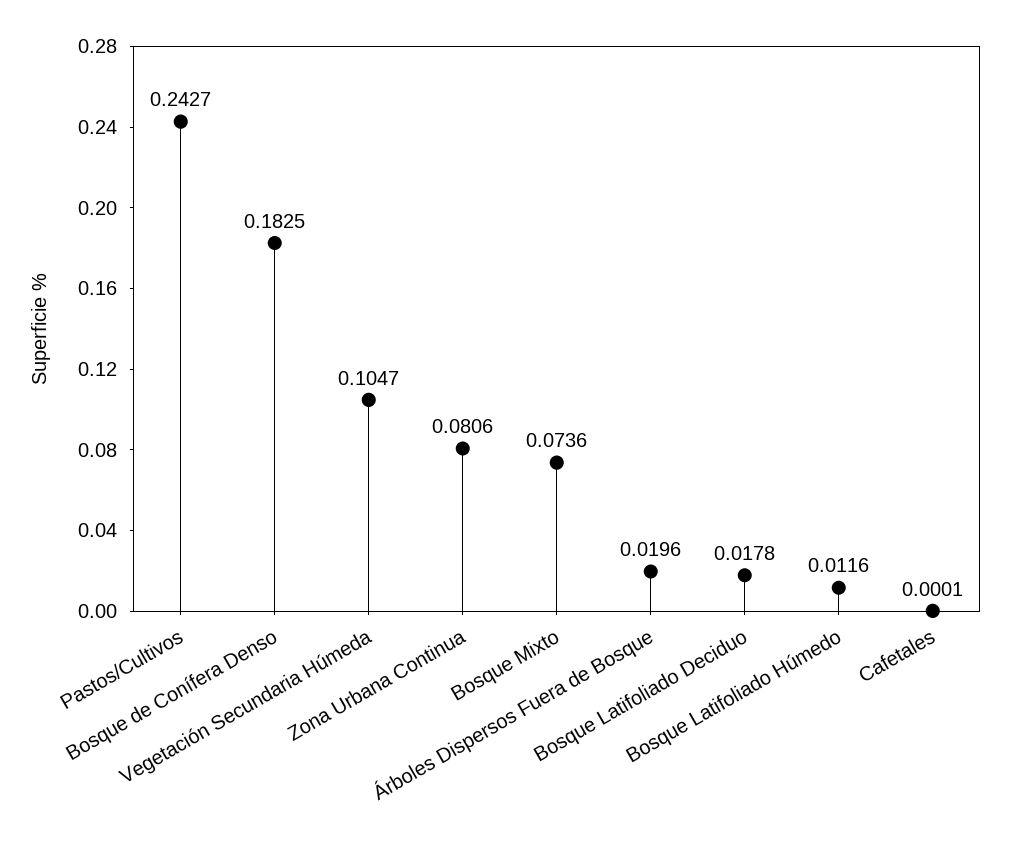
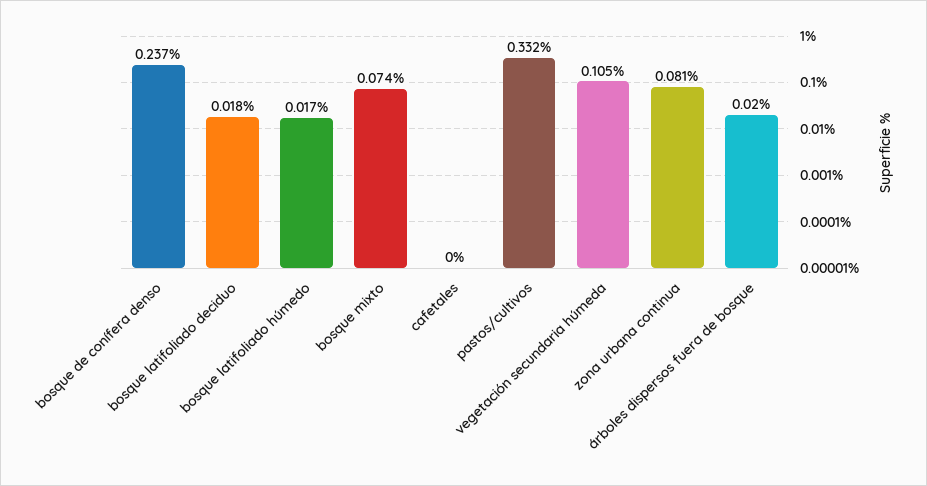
Pastos/Cultivos: 0.2427 -> 0.332
Bosque de Conífera Denso: 0.1825 -> 0.237
Bosque Latifoliado Húmedo: 0.0116 -> 0.017

